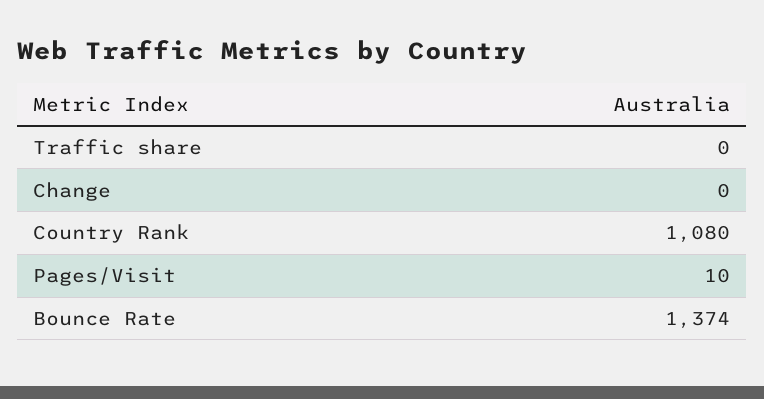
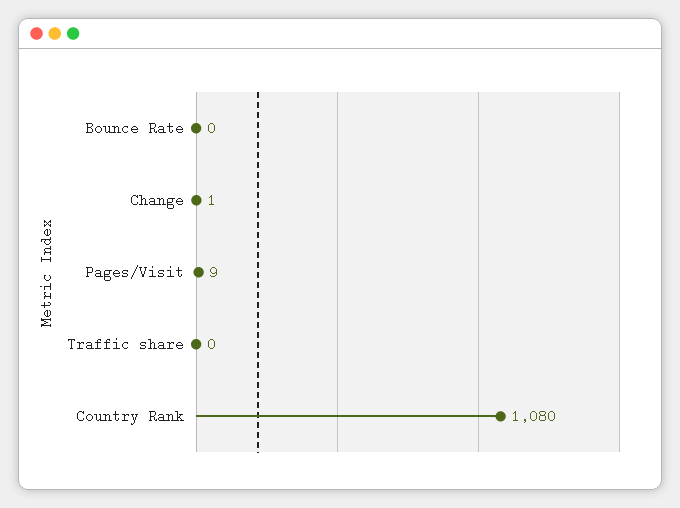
Change: 0 -> 1
Pages/Visit: 10 -> 9
Bounce Rate: 1374 -> 0

